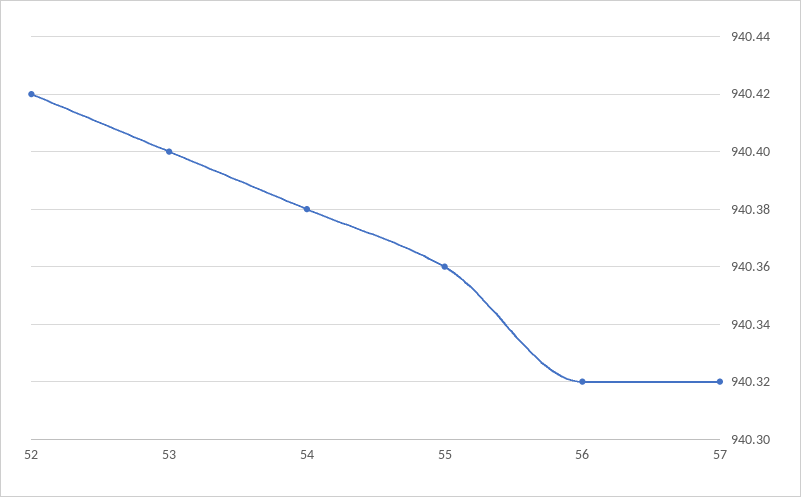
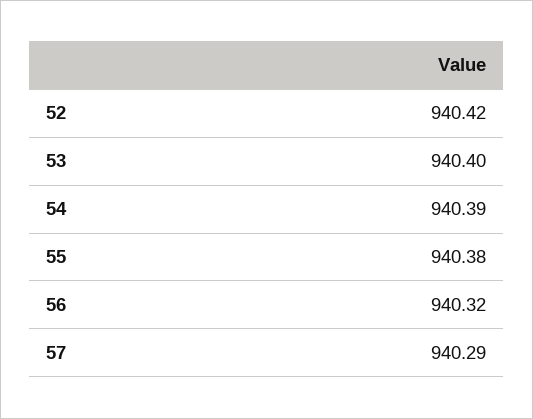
54: 940.38 -> 940.39
55: 940.36 -> 940.38
57: 940.32 -> 940.29

